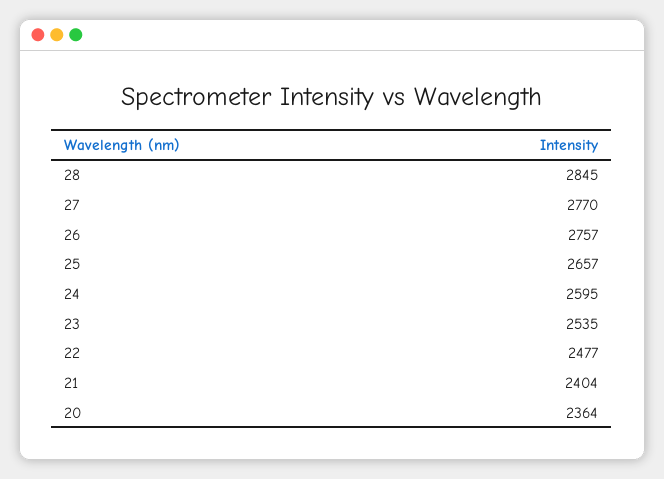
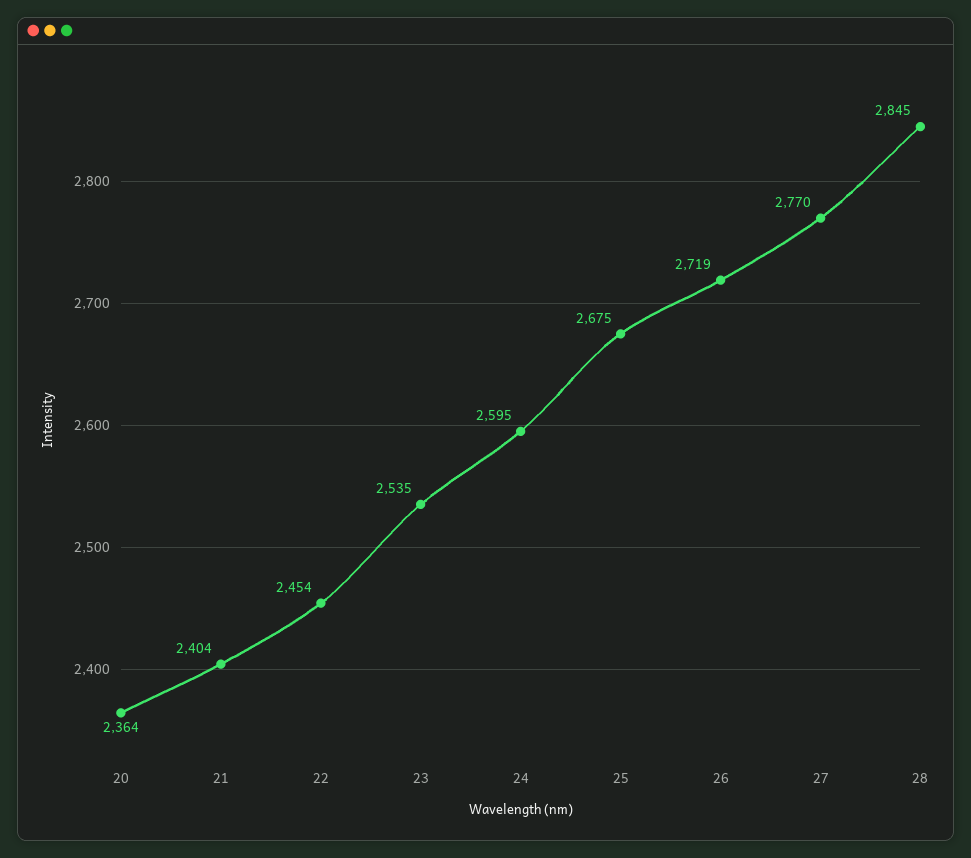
26: 2757 -> 2719
25: 2657 -> 2675
22: 2477 -> 2454

